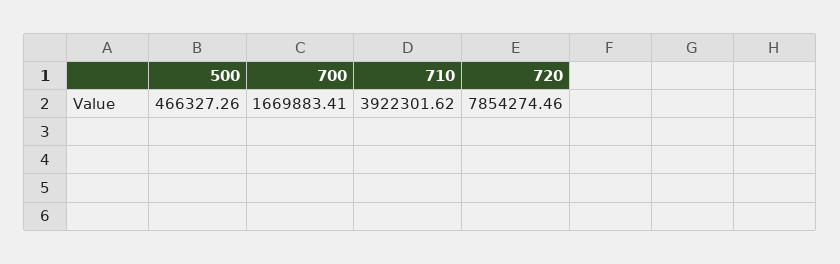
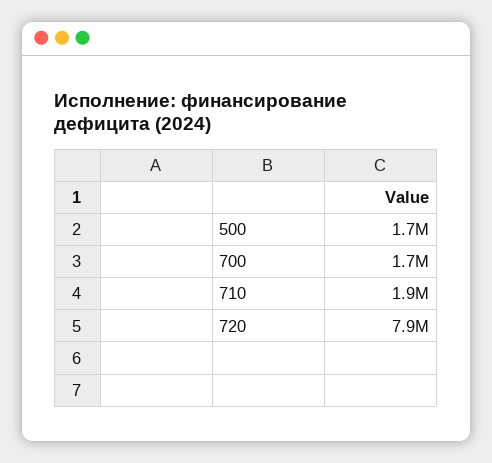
500: 466327.26 -> 1700000
710: 3922301.62 -> 1900000

